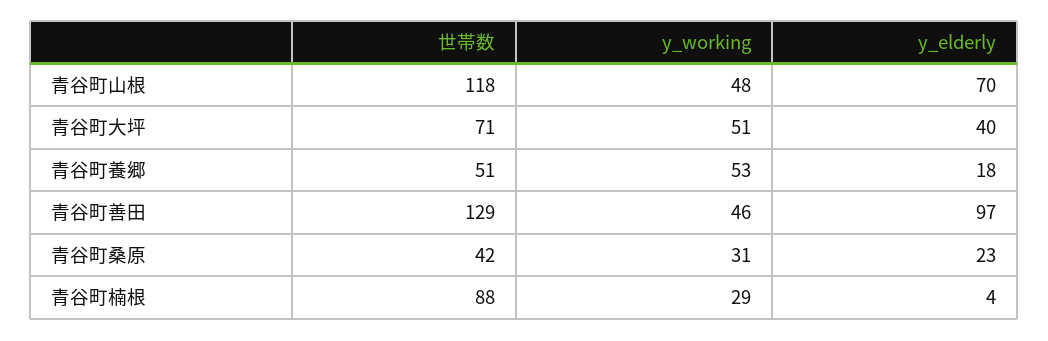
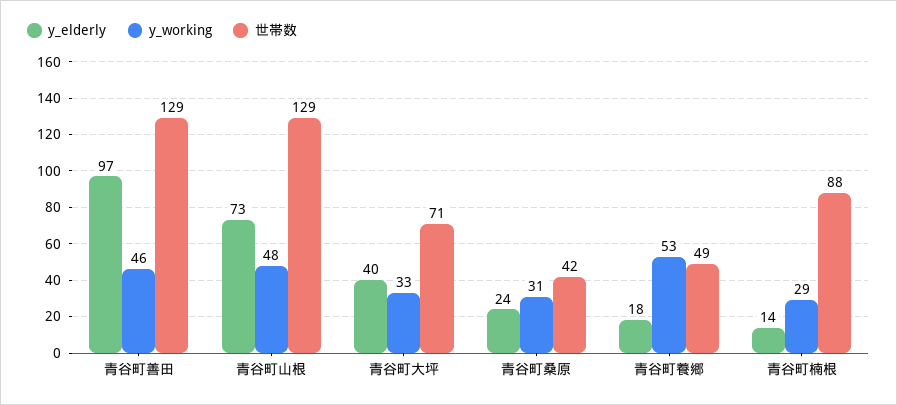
世帯数, 青谷町山根: 118 -> 129
y_elderly, 青谷町山根: 70 -> 73
y_working, 青谷町大坪: 51 -> 33
世帯数, 青谷町養郷: 51 -> 49
y_elderly, 青谷町桑原: 23 -> 24
y_elderly, 青谷町楠根: 4 -> 14

